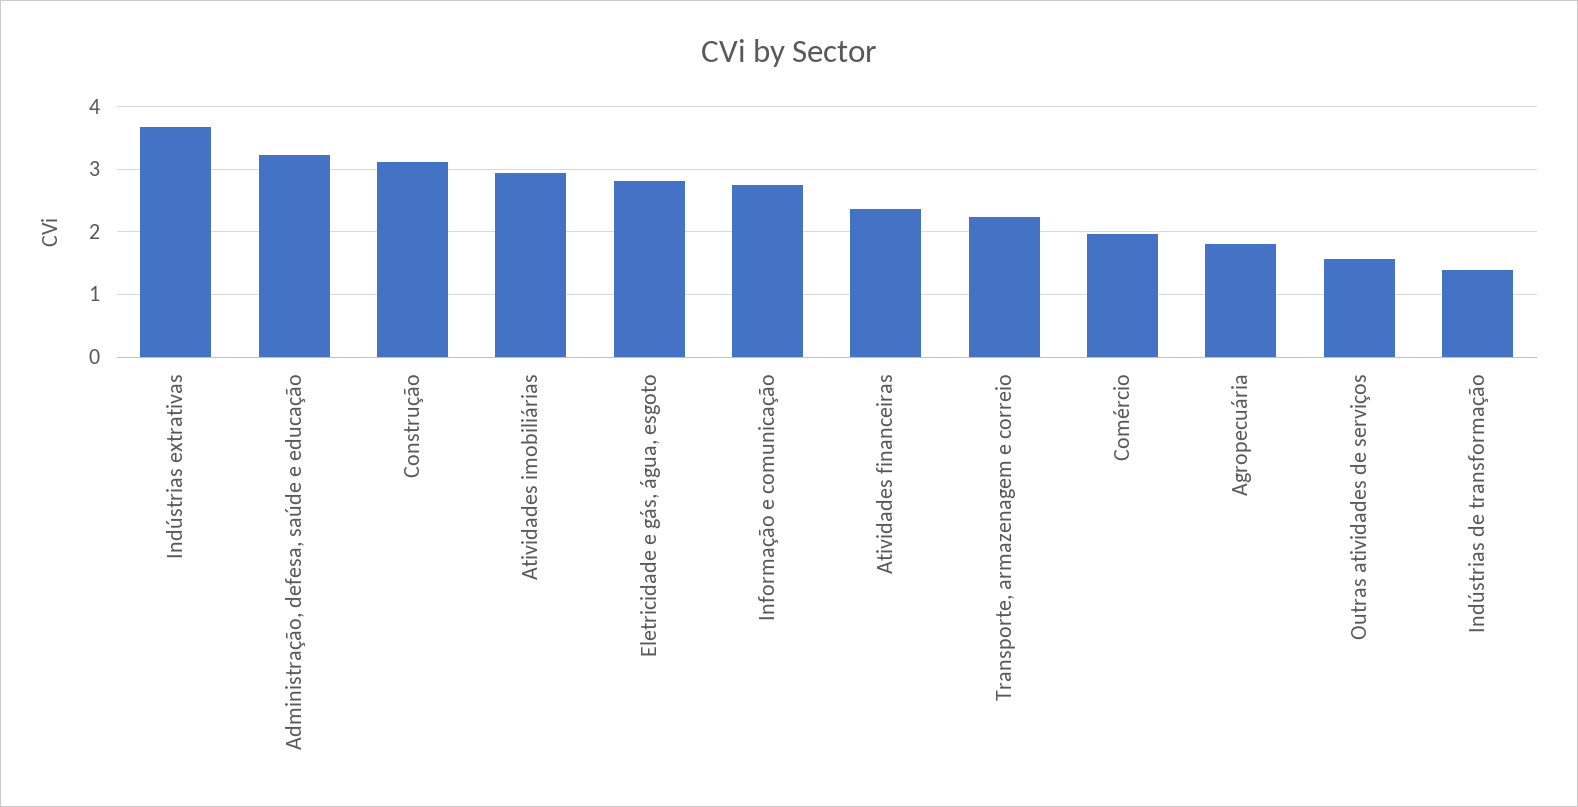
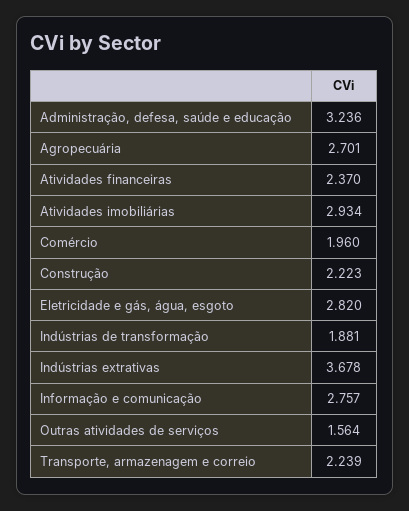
Construção: 3.1 -> 2.223
Agropecuária: 1.8 -> 2.701
Indústrias de transformação: 1.4 -> 1.881

